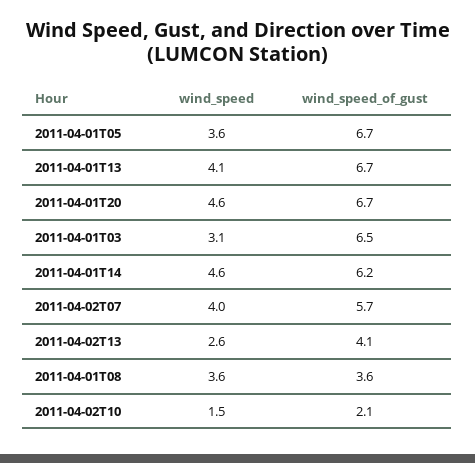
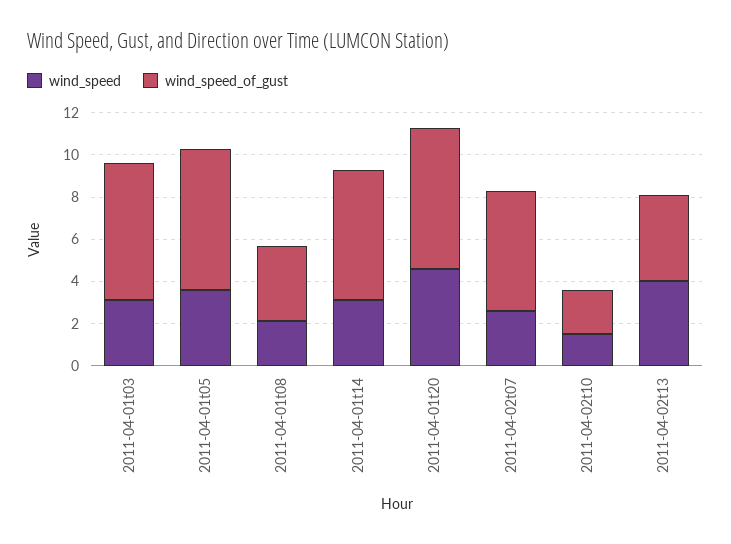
wind_speed, 2011-04-01T13: 4.1 -> none
wind_speed_of_gust, 2011-04-01T13: 6.7 -> none
wind_speed, 2011-04-01T14: 4.6 -> 3
wind_speed, 2011-04-02T07: 4 -> 2.5
wind_speed, 2011-04-02T13: 2.6 -> 4
wind_speed, 2011-04-01T08: 3.6 -> 2

